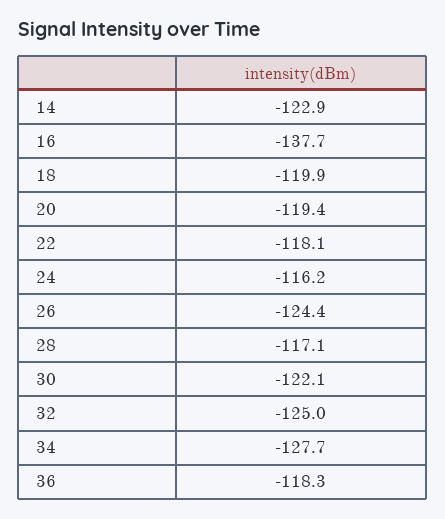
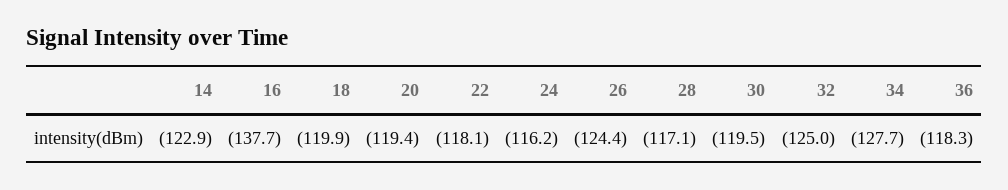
30: -122.1 -> -119.5

